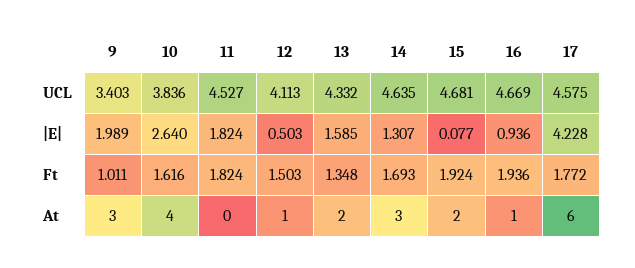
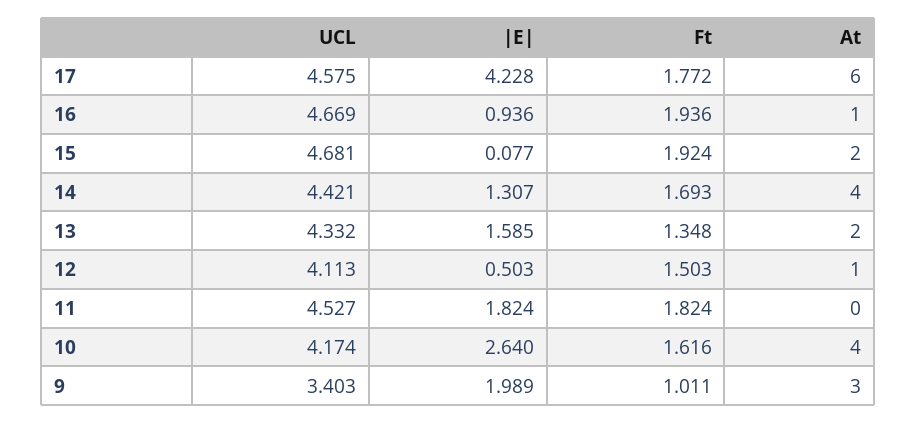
10, UCL: 3.836 -> 4.174
14, UCL: 4.635 -> 4.421
14, At: 3 -> 4

